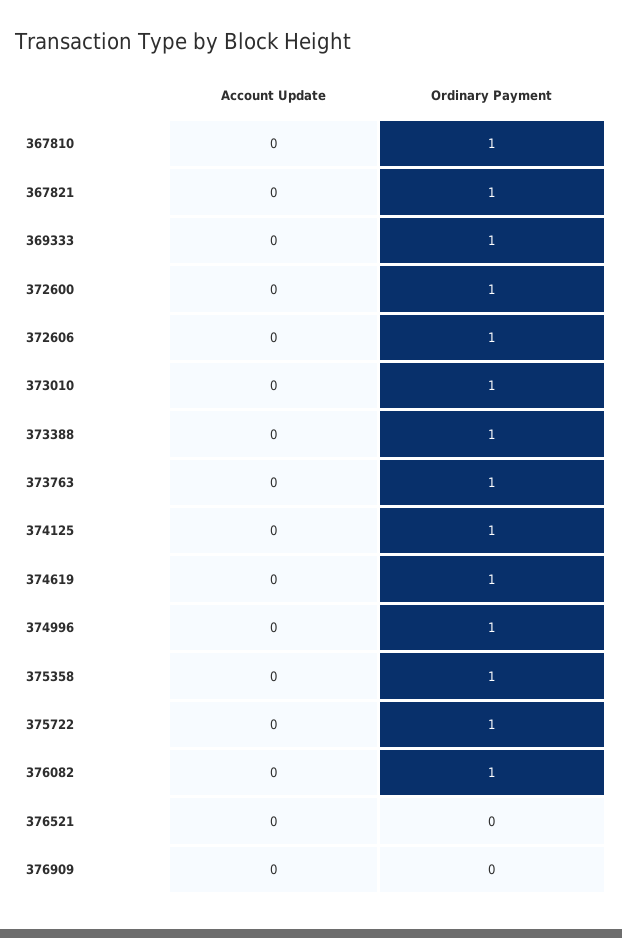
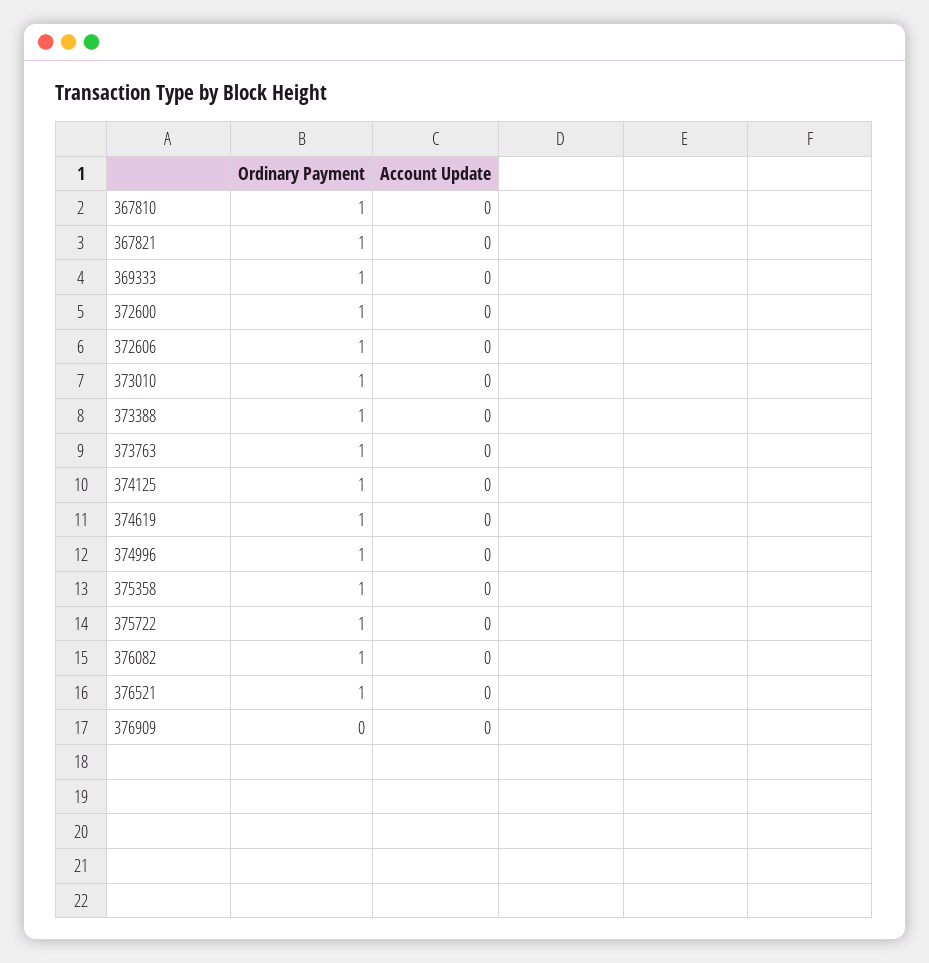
Ordinary Payment, 376521: 0 -> 1

